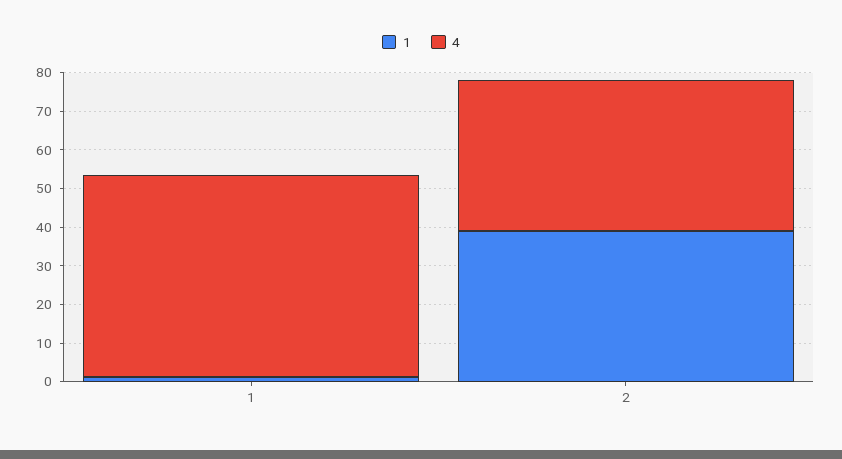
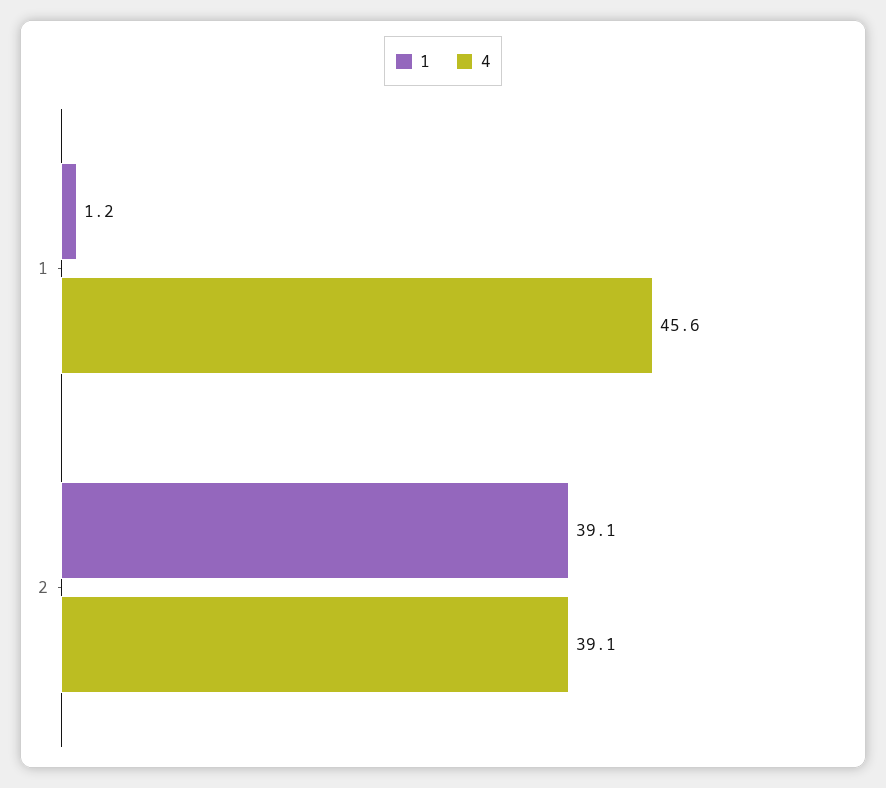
4, 1: 52.5 -> 45.6

